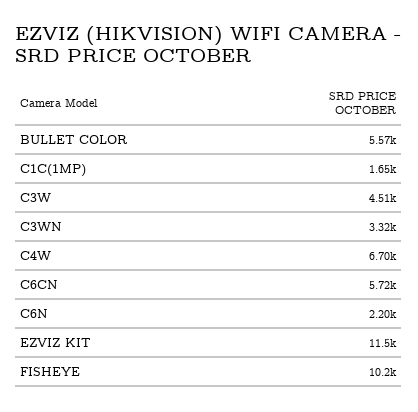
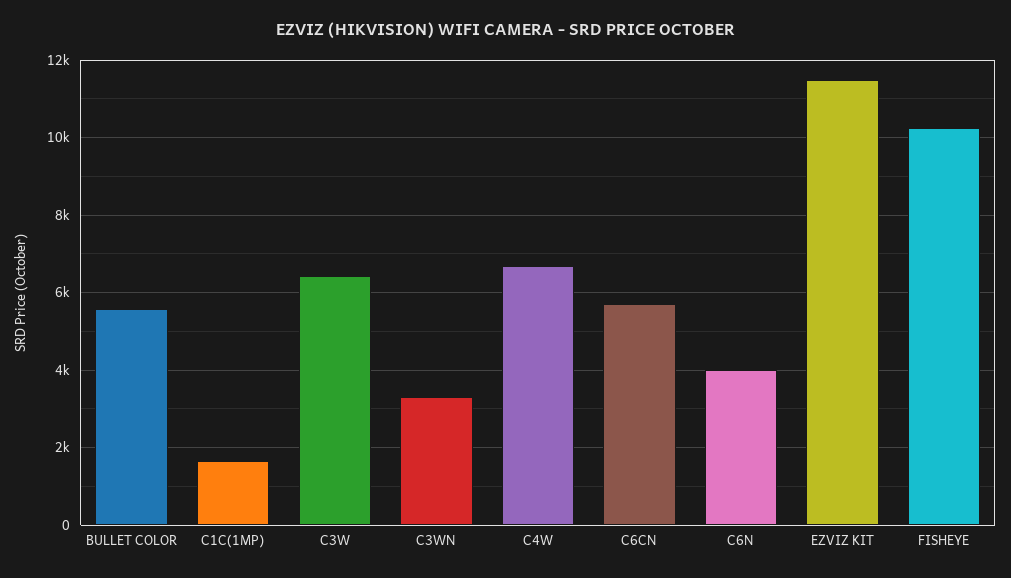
C3W: 4510 -> 6400
C6N: 2200 -> 4000

